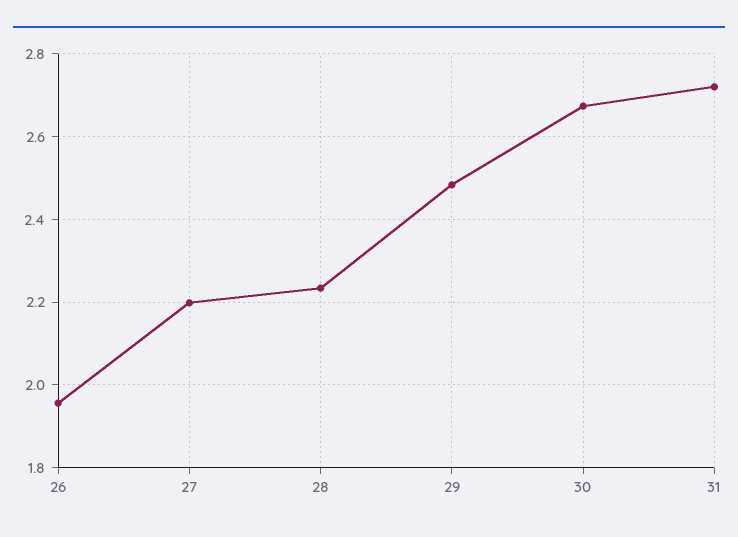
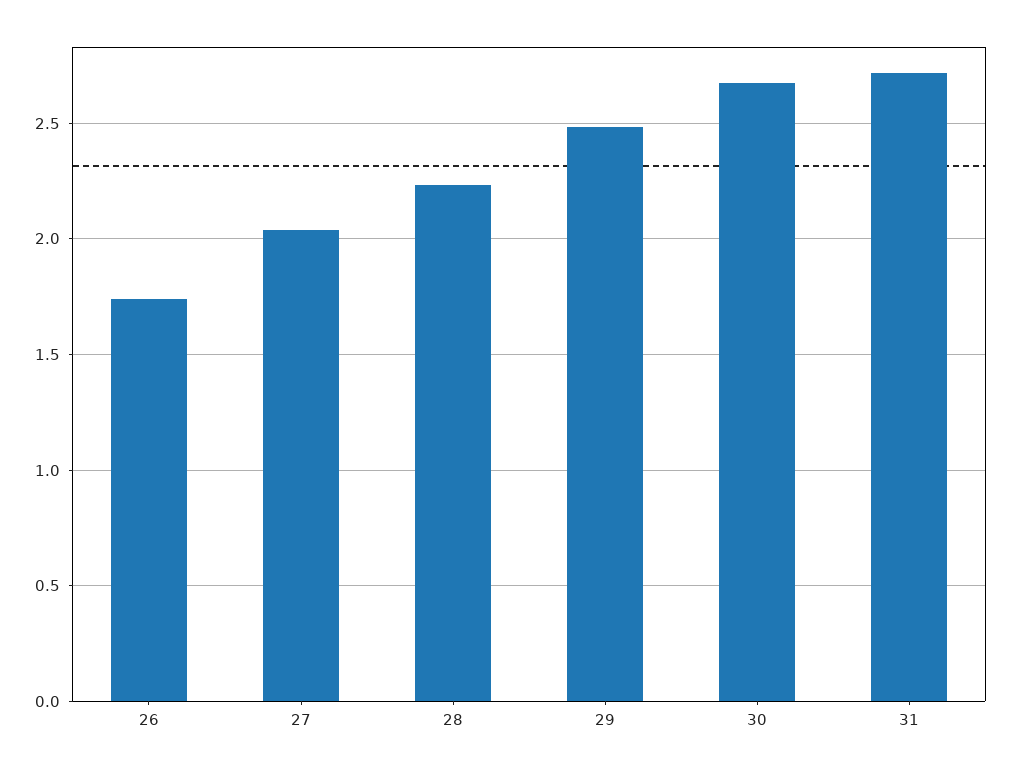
26: 1.96 -> 1.75
27: 2.2 -> 2.05

